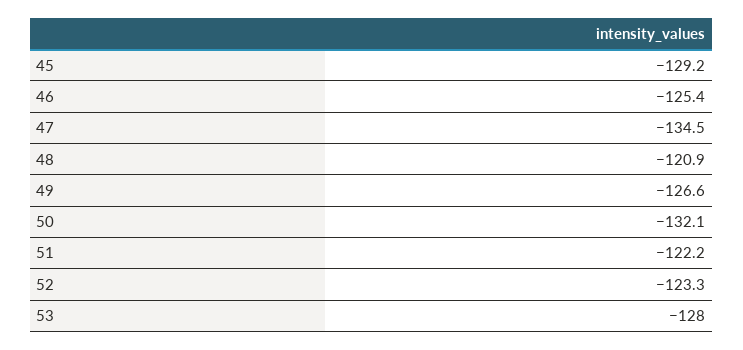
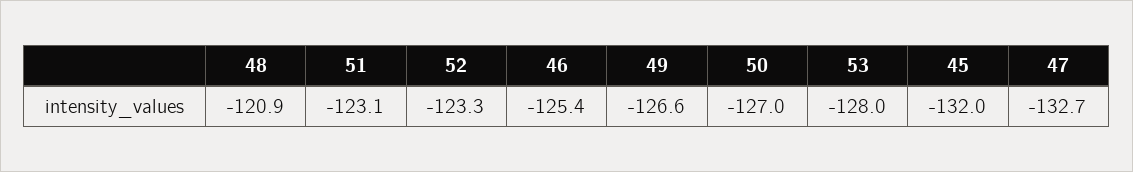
45: -129.2 -> -132
47: -134.5 -> -132.7
50: -132.1 -> -127
51: -122.2 -> -123.1

